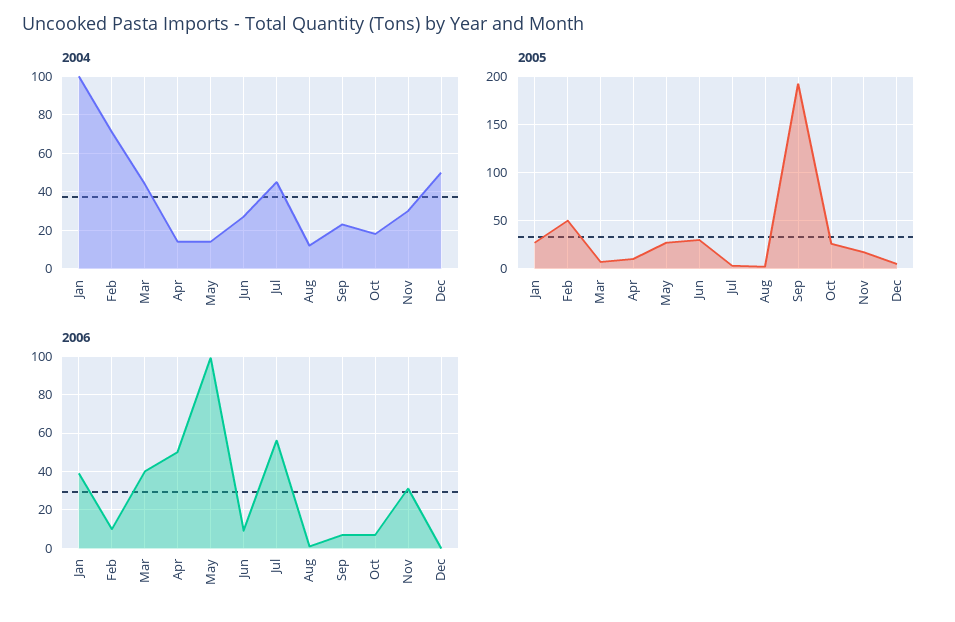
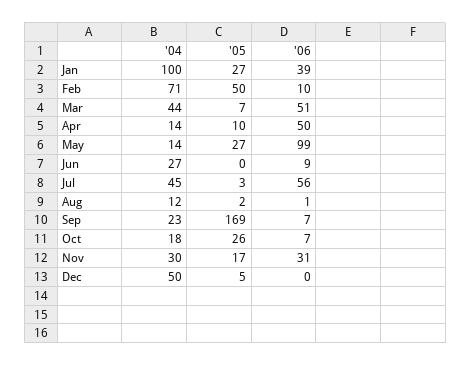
2005, Jun: 30 -> 0
2005, Sep: 190 -> 169
2006, Mar: 40 -> 51

